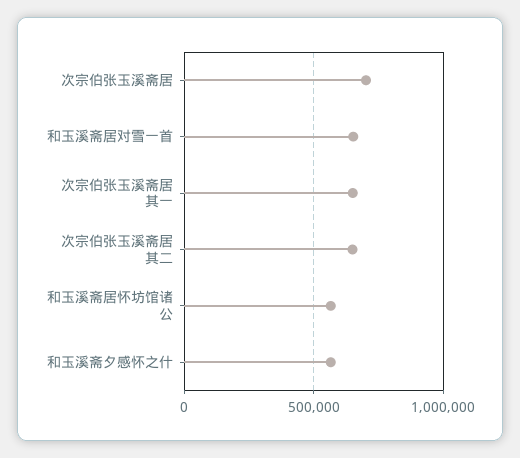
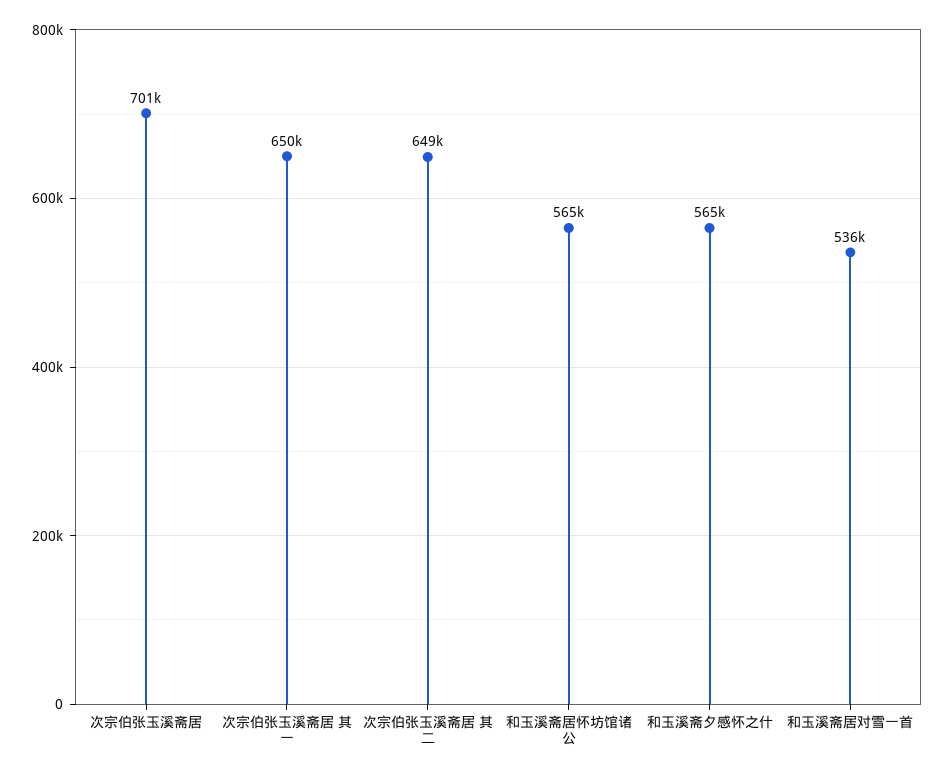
和玉溪斋居对雪一首: 650000 -> 536000

